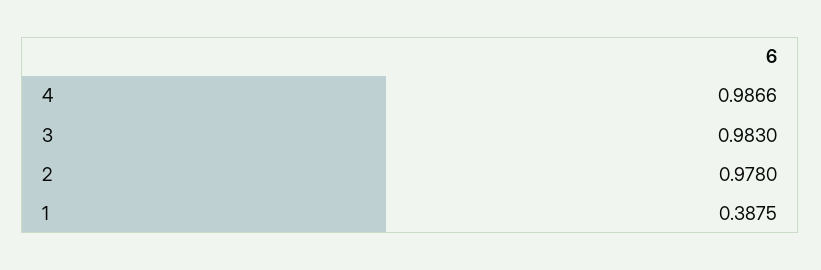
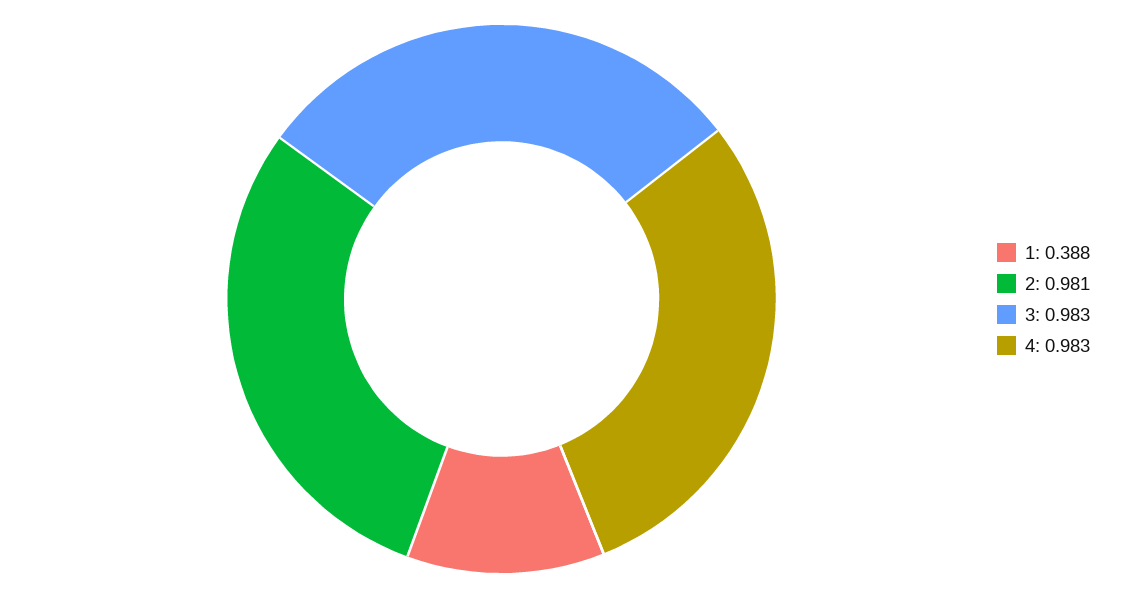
4: 0.9866 -> 0.983
2: 0.978 -> 0.981

